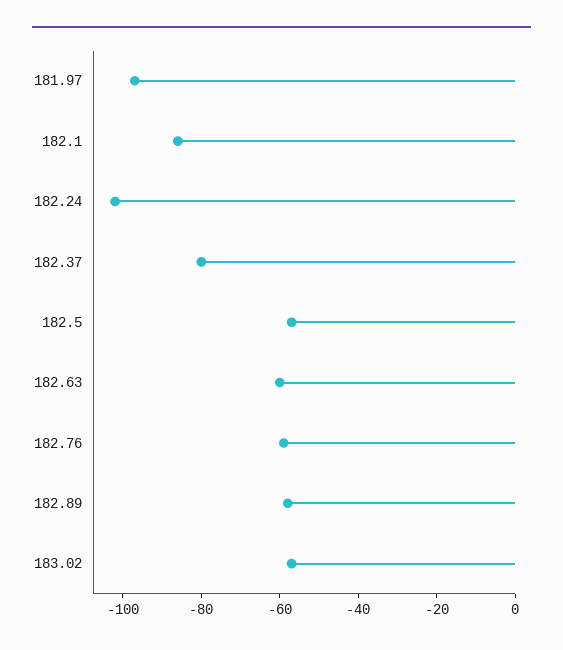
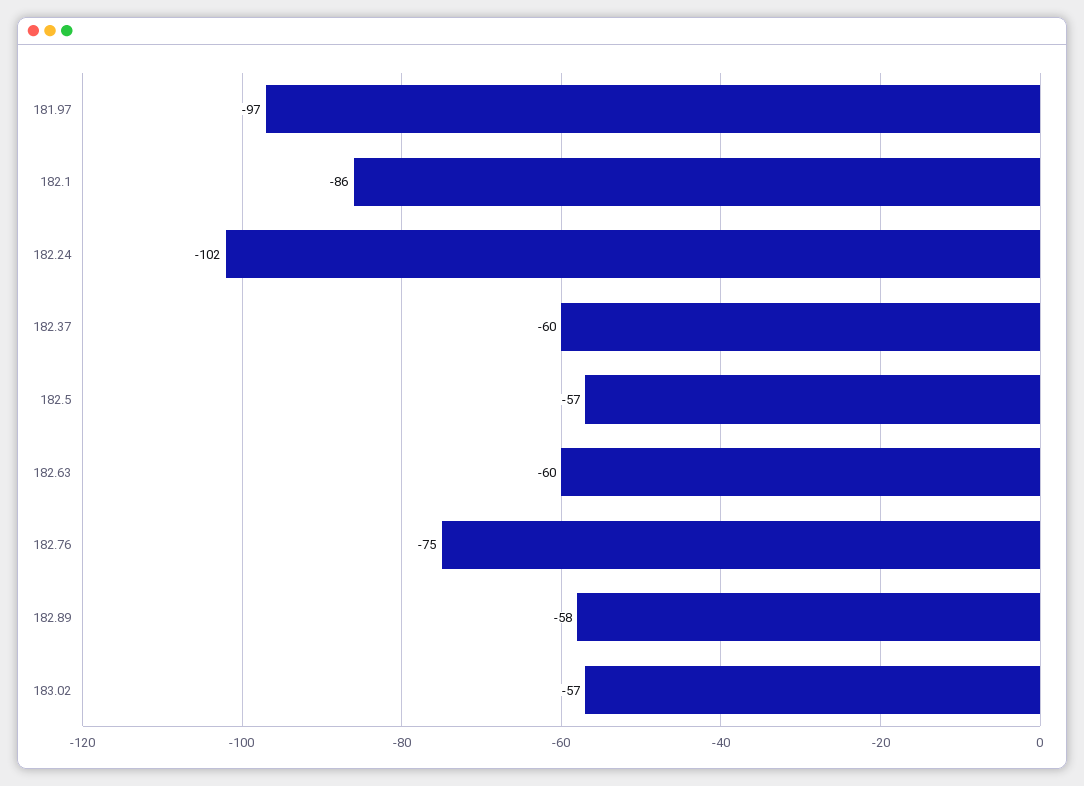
182.37: -80 -> -60
182.76: -60 -> -75

